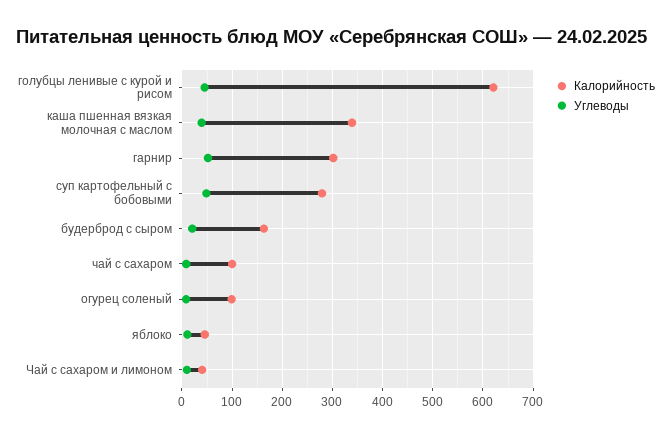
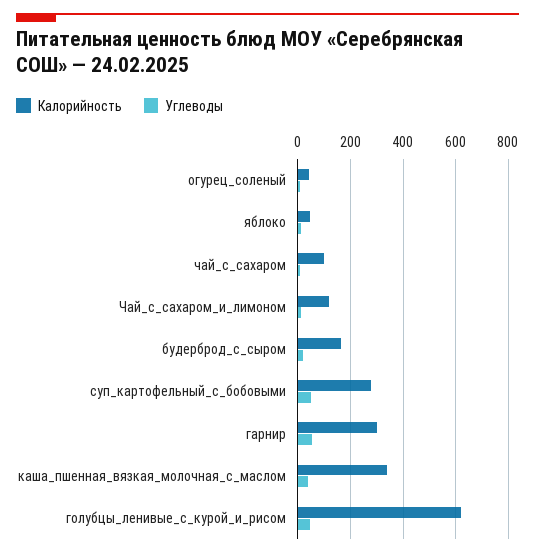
Калорийность, огурец соленый: 100 -> 50
Калорийность, Чай с сахаром и лимоном: 40 -> 125

